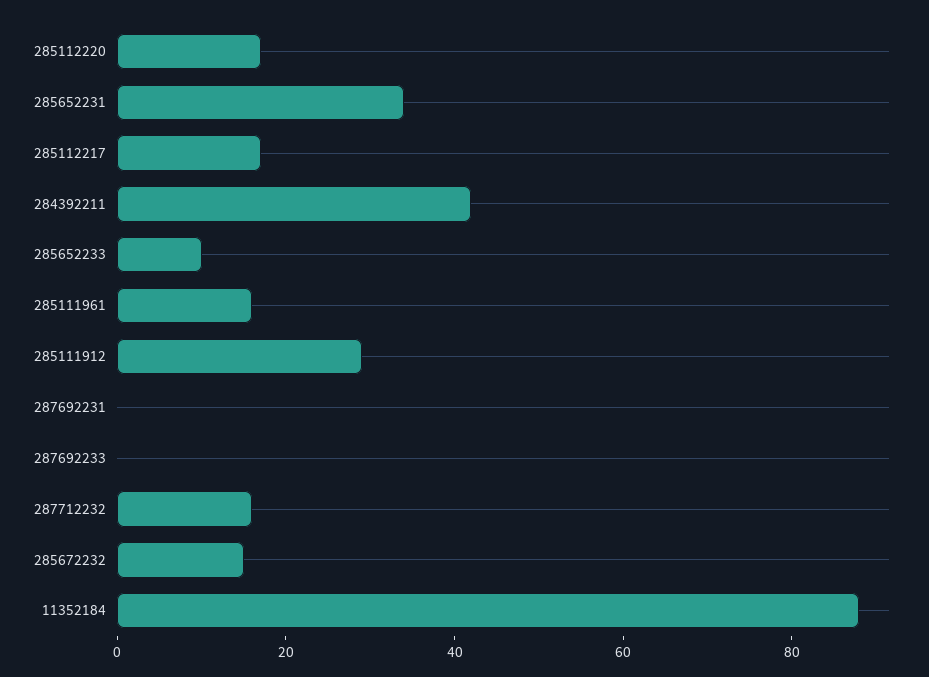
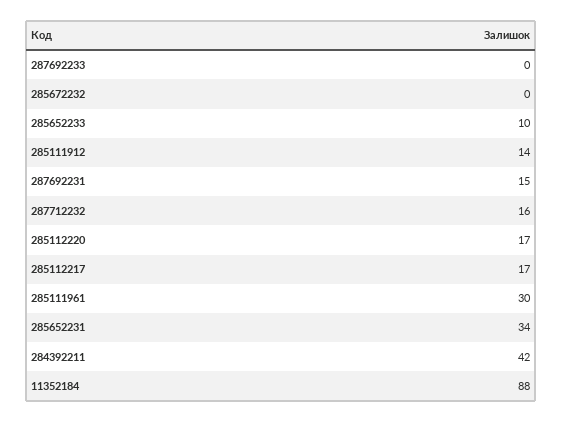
285111961: 15 -> 30
285111912: 30 -> 14
287692231: 0 -> 15
285672232: 15 -> 0

